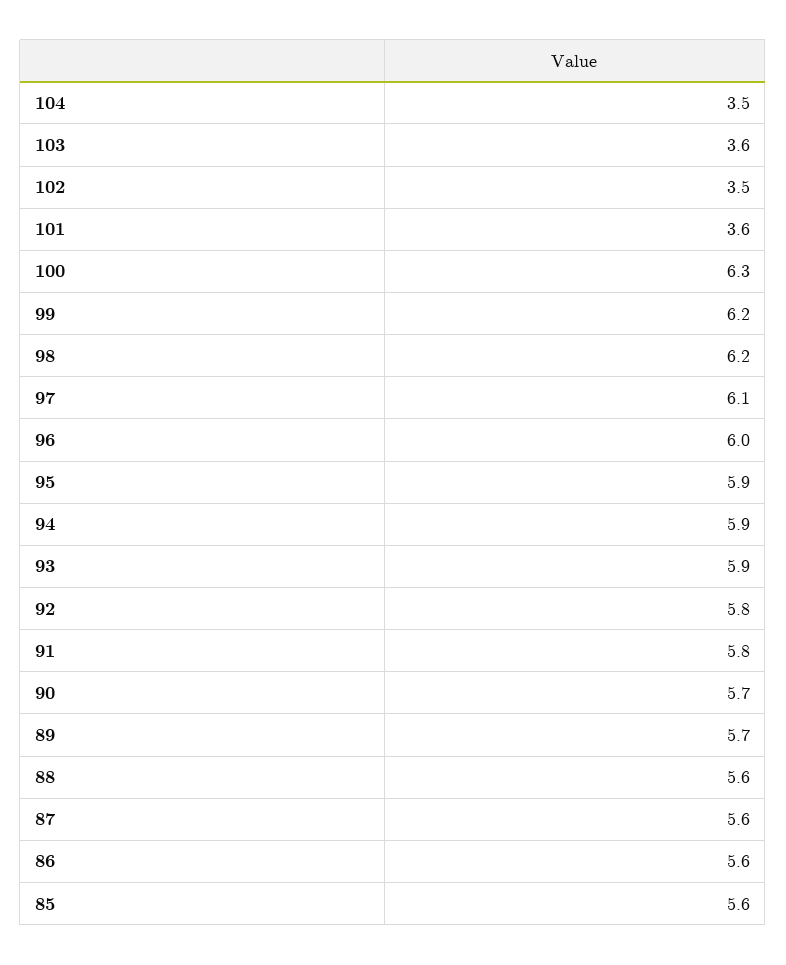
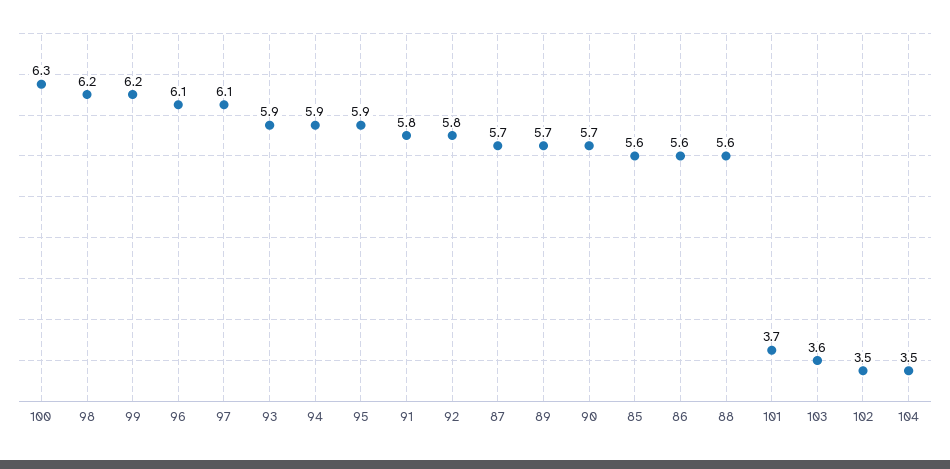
101: 3.6 -> 3.7
96: 6 -> 6.1
87: 5.6 -> 5.7

